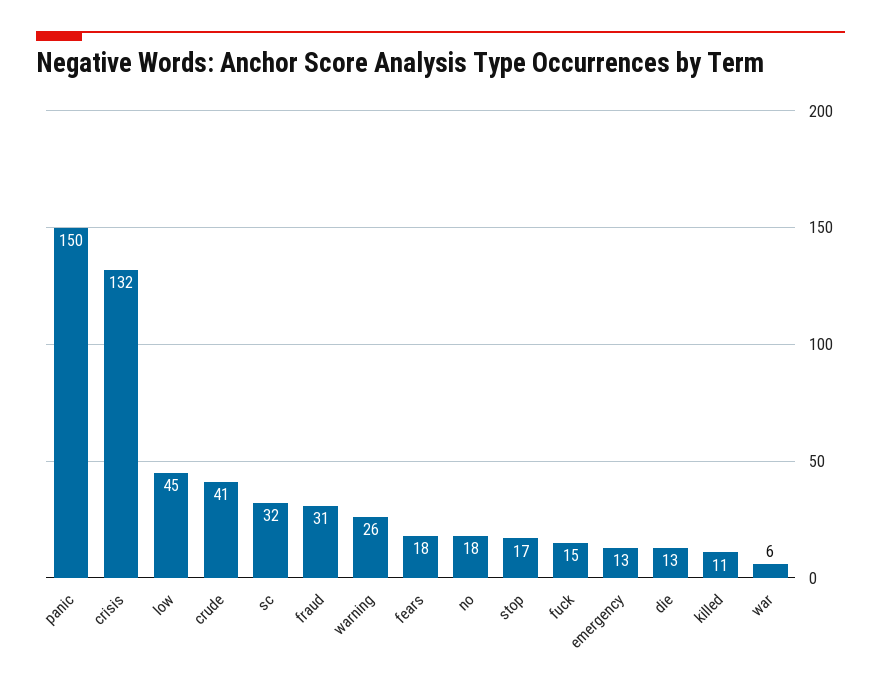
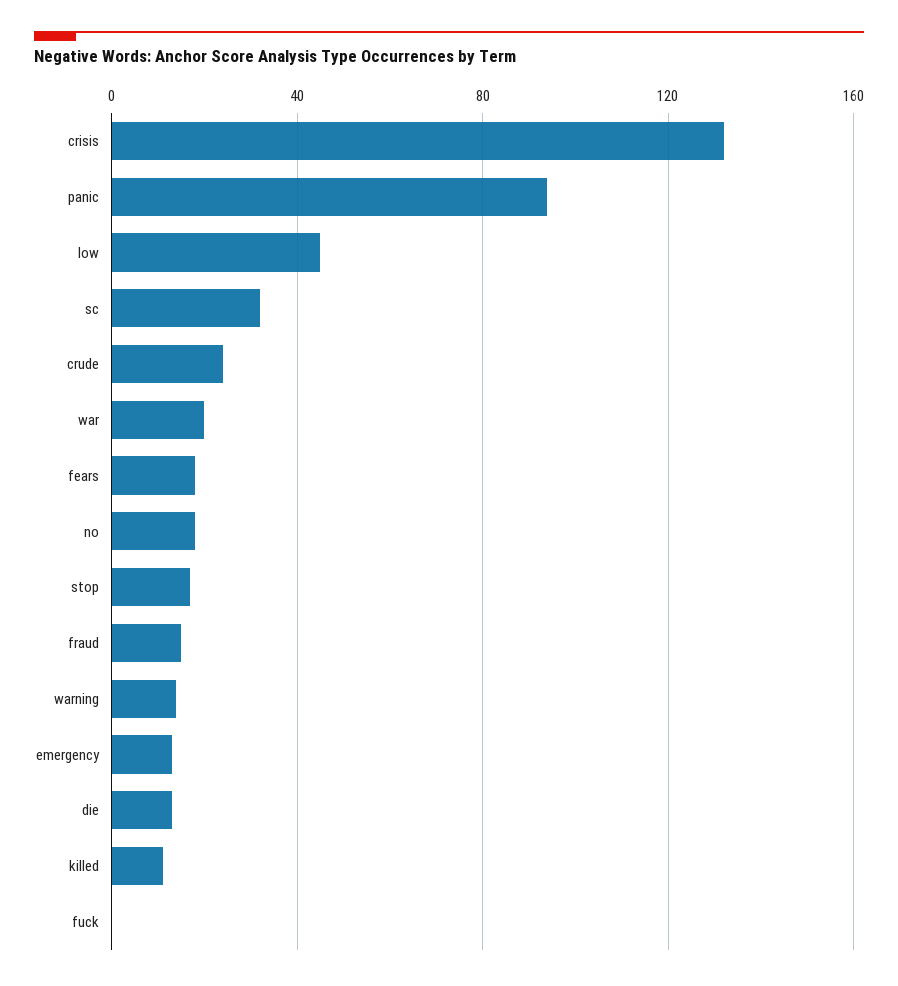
panic: 150 -> 95
crude: 41 -> 25
fraud: 31 -> 15
warning: 26 -> 15
fuck: 15 -> 0
war: 6 -> 20

